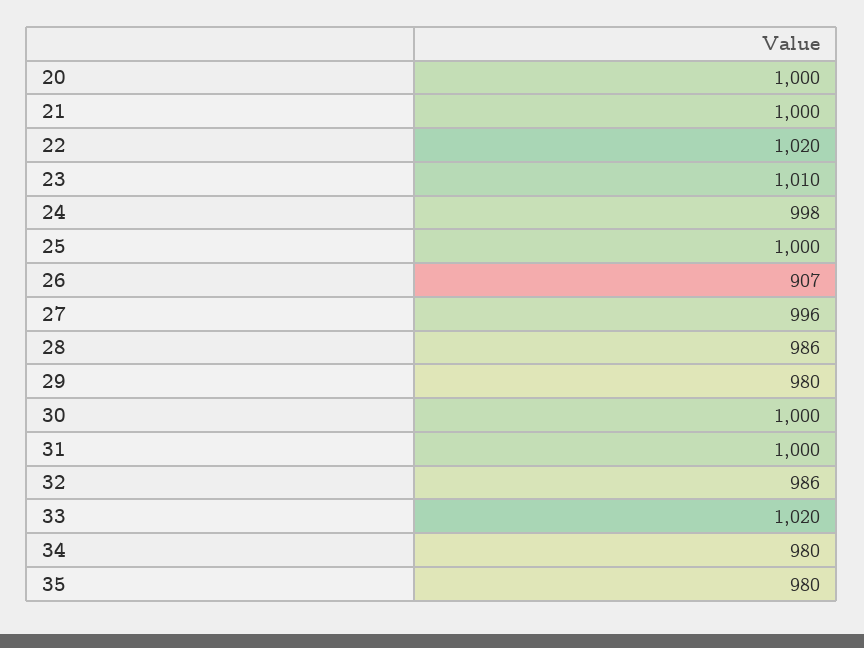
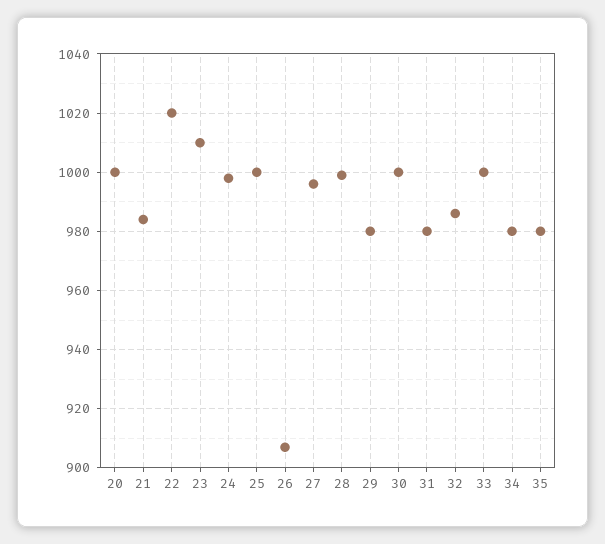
21: 1000 -> 985
28: 986 -> 1000
31: 1000 -> 980
33: 1020 -> 1000

